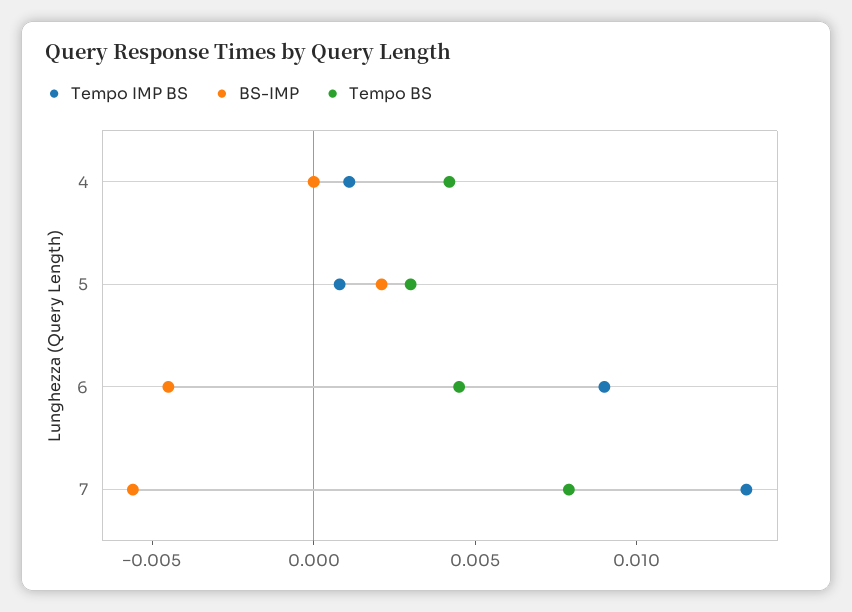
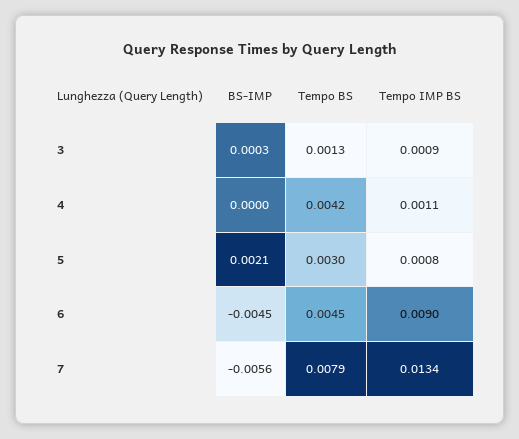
BS-IMP, 3: none -> 0.0003
Tempo BS, 3: none -> 0.0013
Tempo IMP BS, 3: none -> 0.0009

